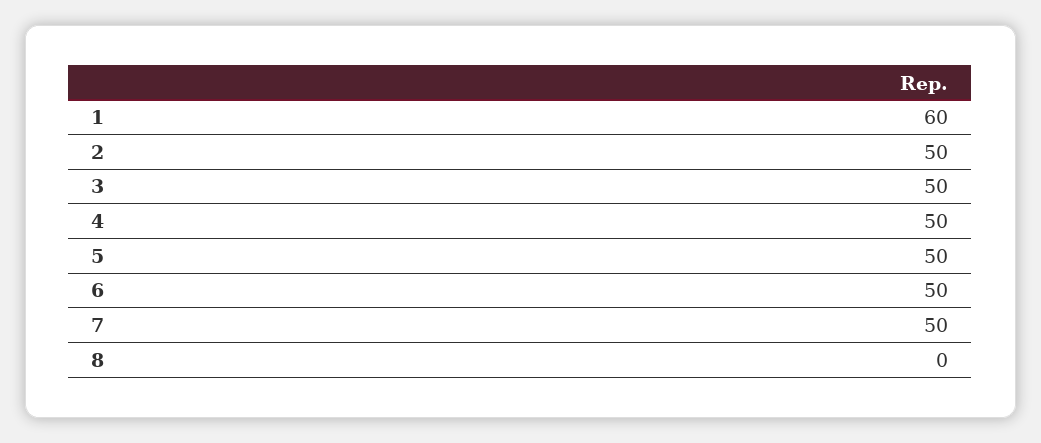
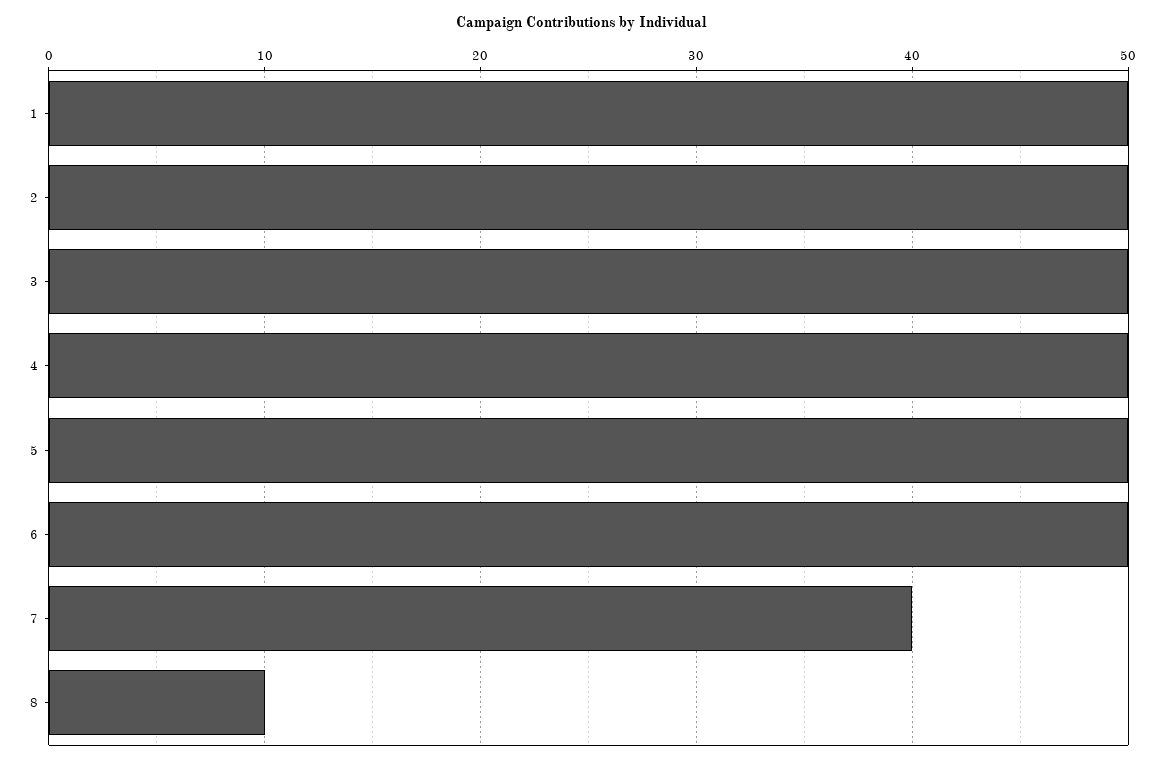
1: 60 -> 50
7: 50 -> 40
8: 0 -> 10

